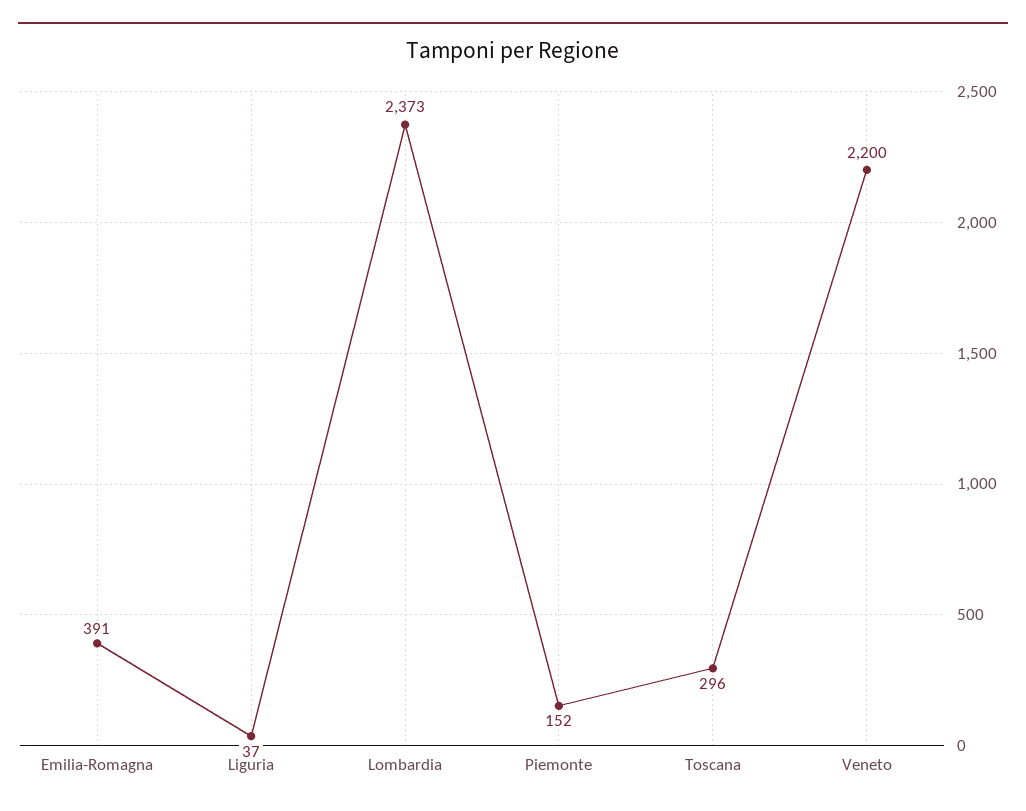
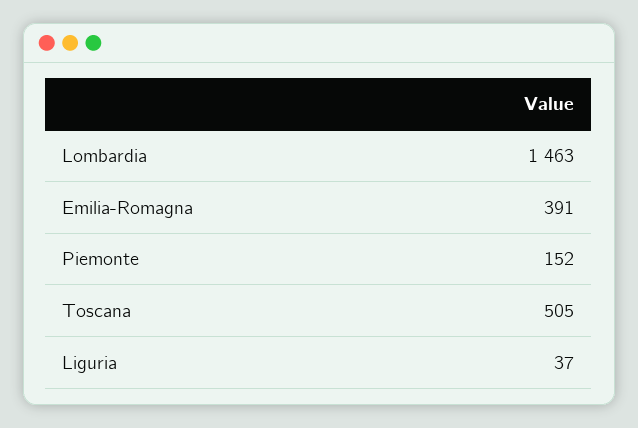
Lombardia: 2373 -> 1463
Toscana: 296 -> 505
Veneto: 2200 -> none

